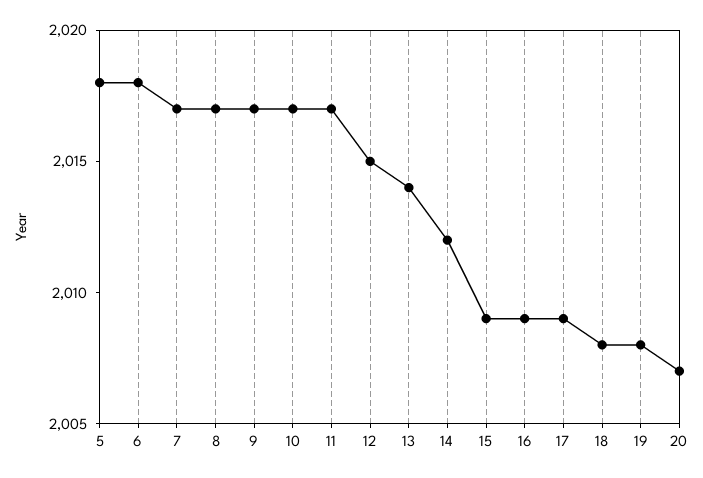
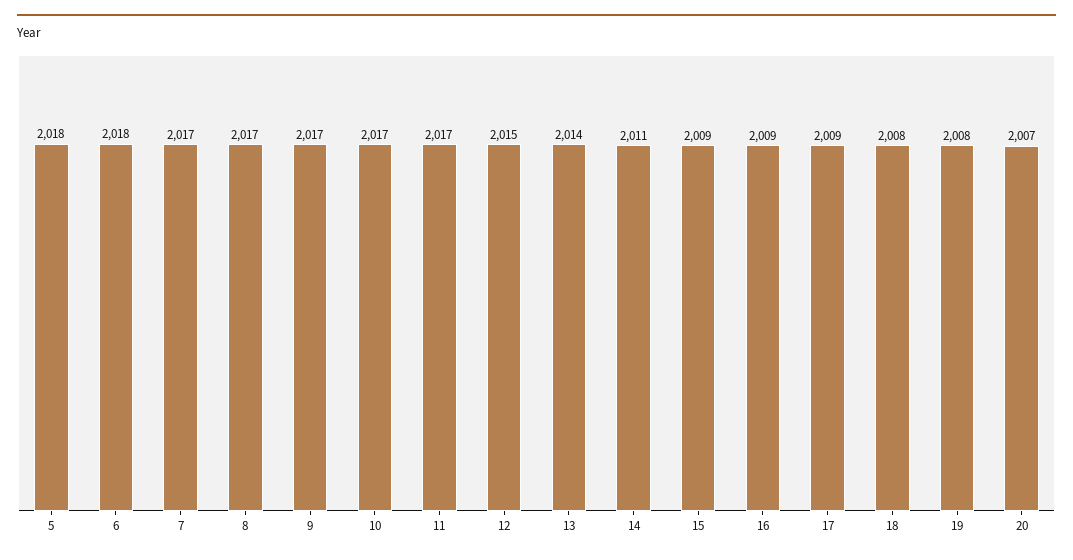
14: 2012 -> 2011

